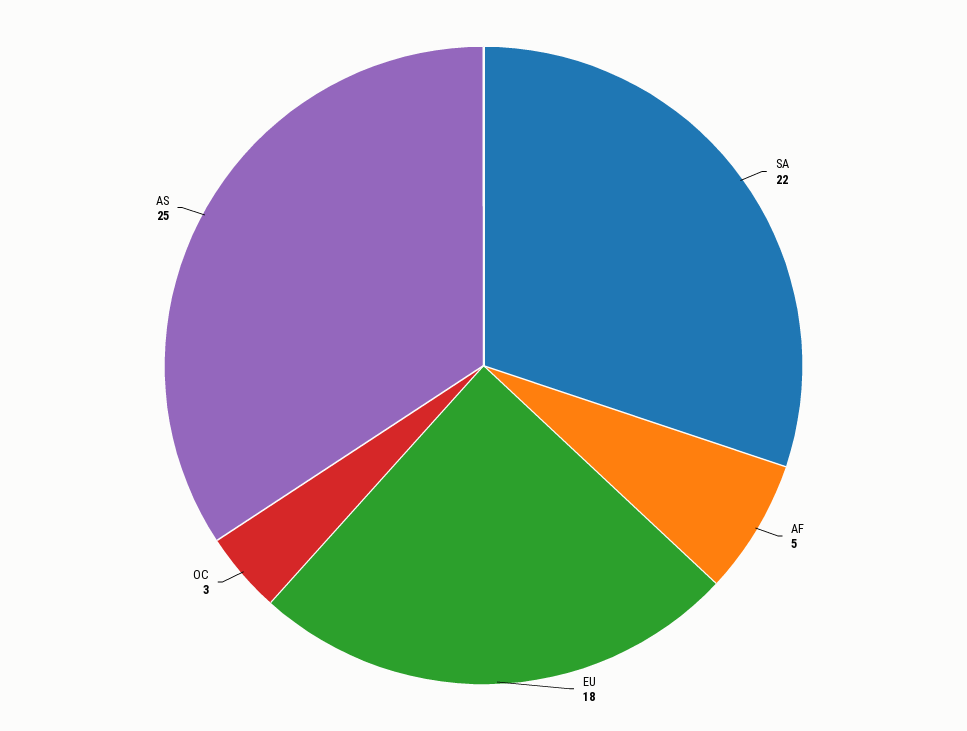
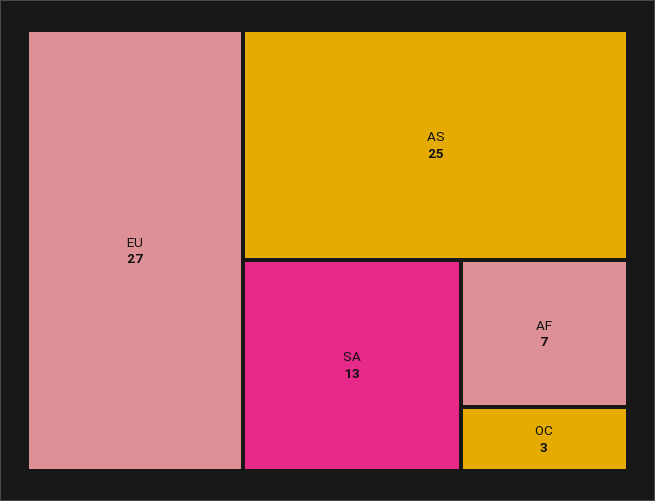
SA: 22 -> 13
AF: 5 -> 7
EU: 18 -> 27

